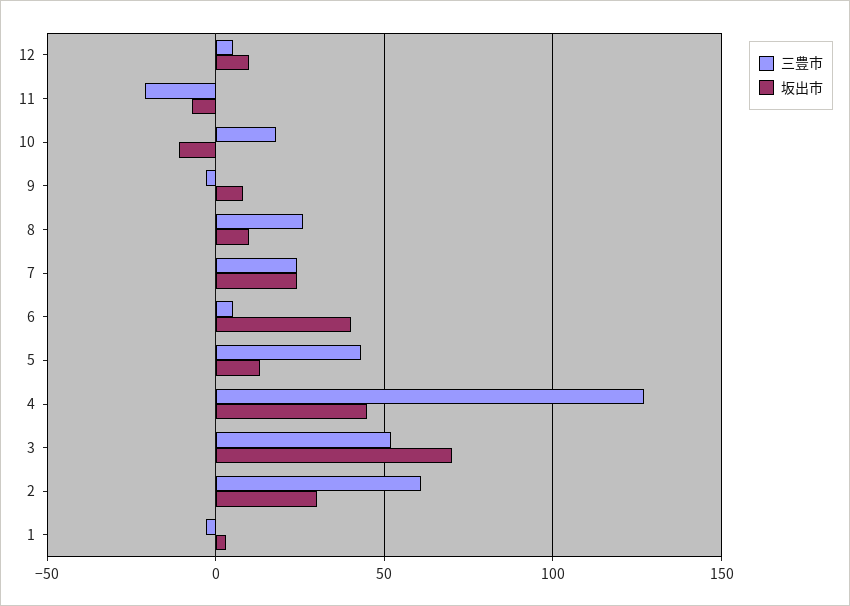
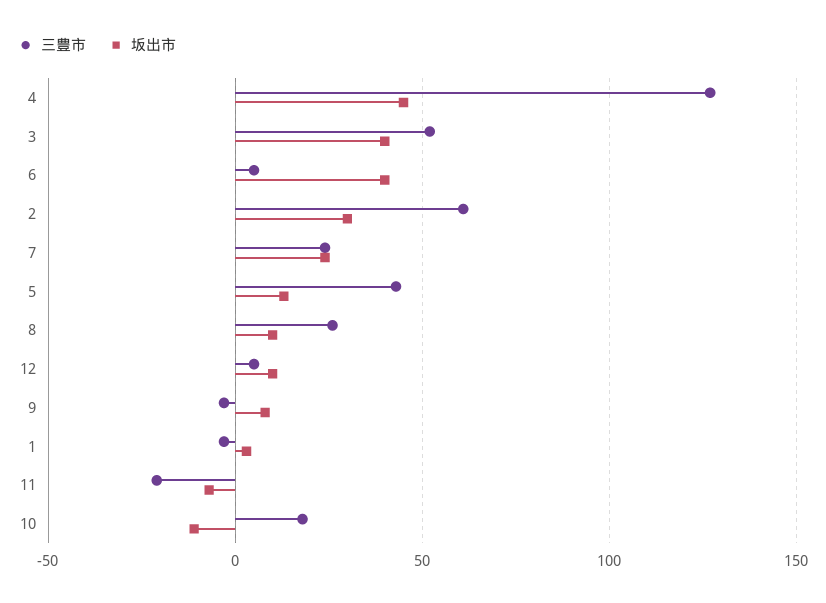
坂出市, 3: 70 -> 40

